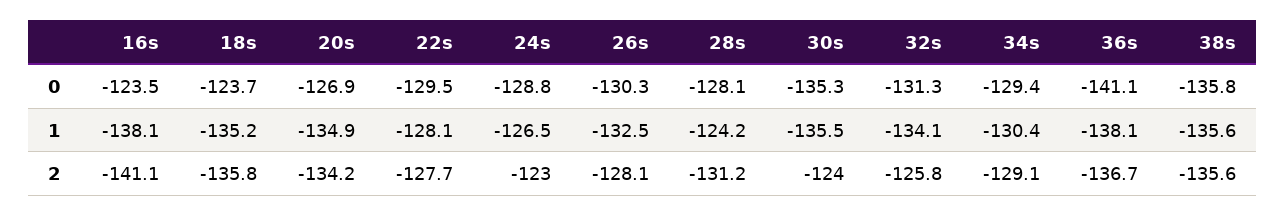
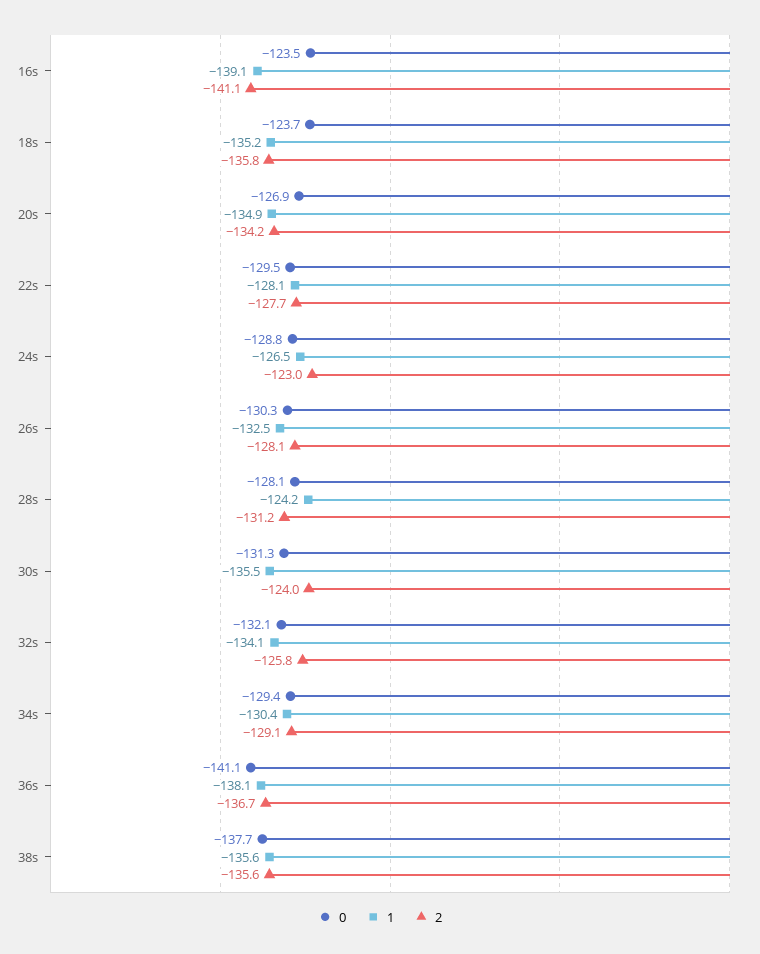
0, 30s: -135.3 -> -131.3
0, 32s: -131.3 -> -132.1
0, 38s: -135.8 -> -137.7
1, 16s: -138.1 -> -139.1

